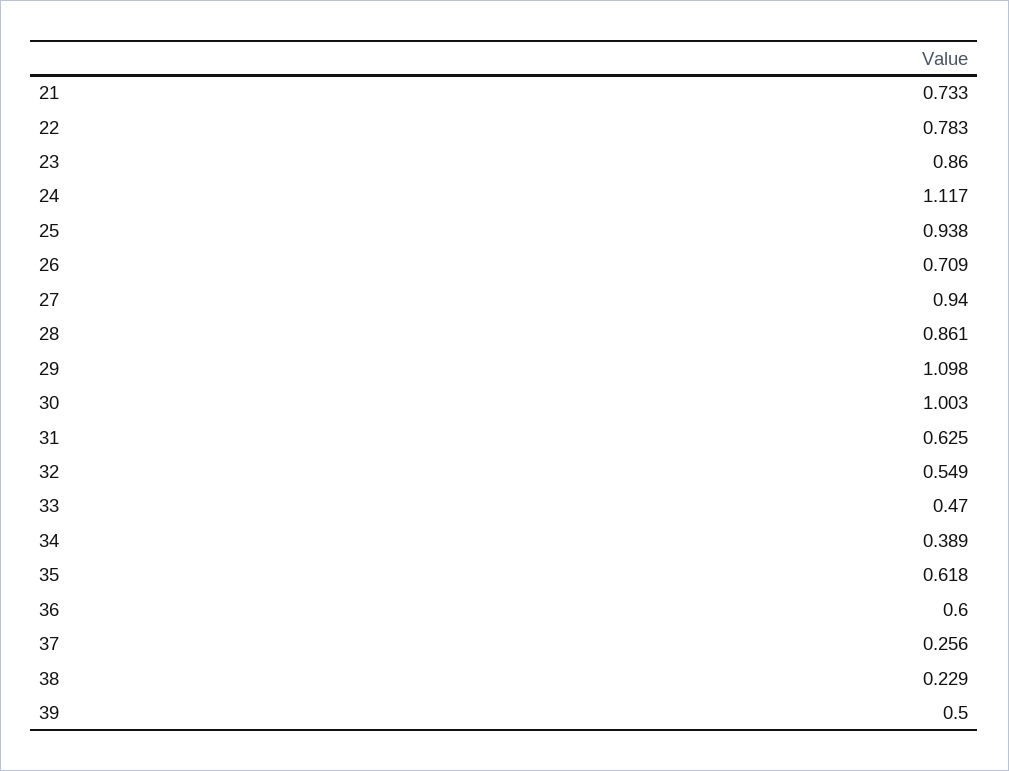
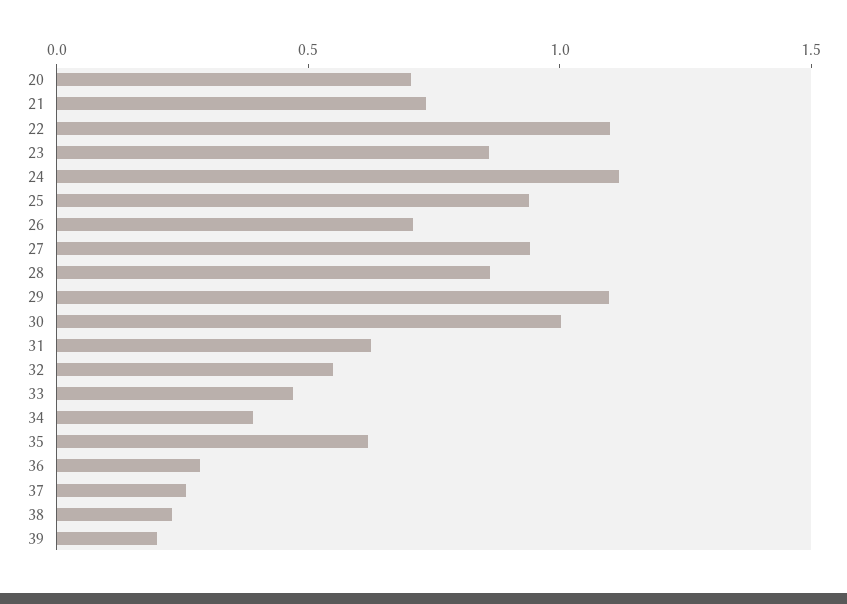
22: 0.783 -> 1.1
36: 0.6 -> 0.3
39: 0.5 -> 0.2
20: none -> 0.7

